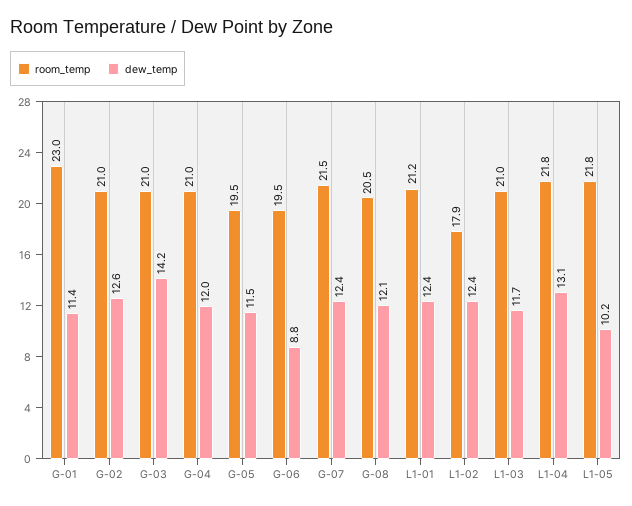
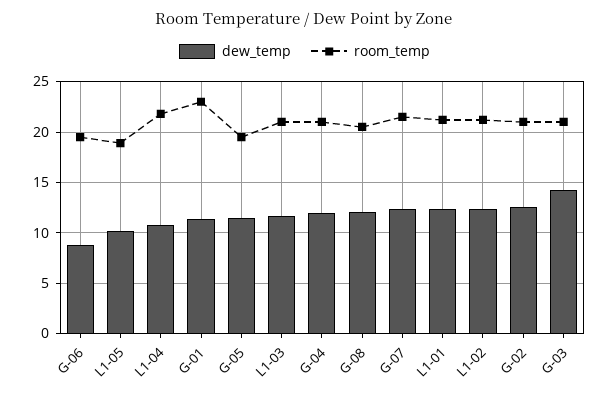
room_temp, L1-02: 17.9 -> 21
dew_temp, L1-04: 13.1 -> 11
room_temp, L1-05: 21.8 -> 19

